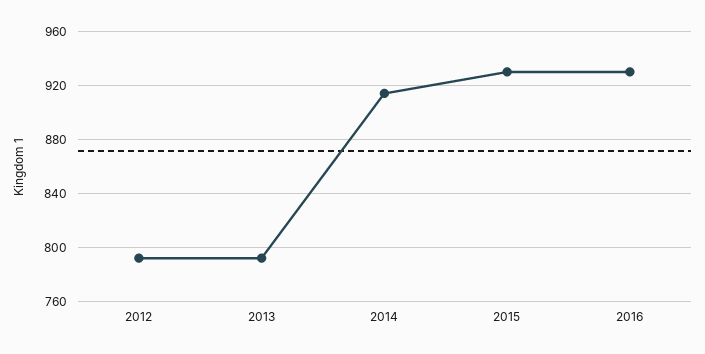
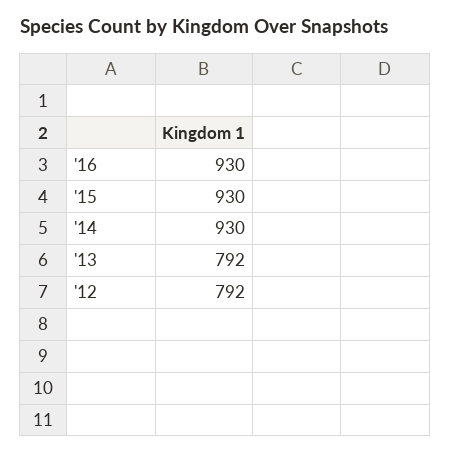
2014: 915 -> 930

